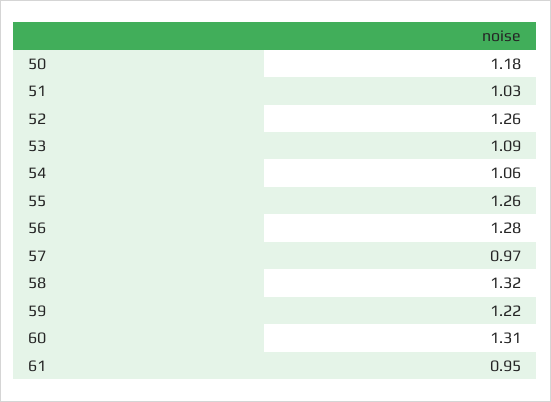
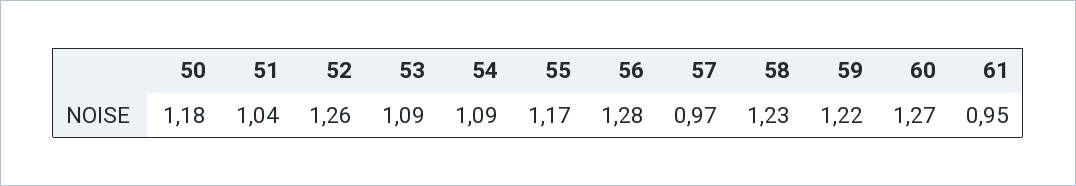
51: 1.03 -> 1.04
54: 1.06 -> 1.09
55: 1.26 -> 1.17
58: 1.32 -> 1.23
60: 1.31 -> 1.27

